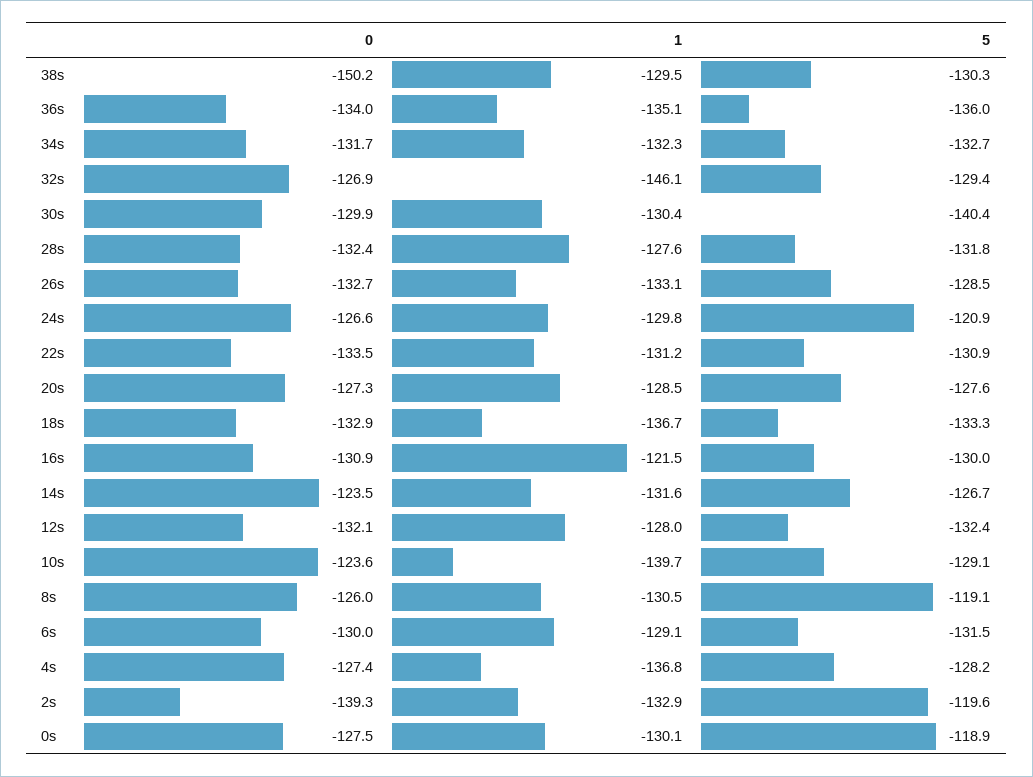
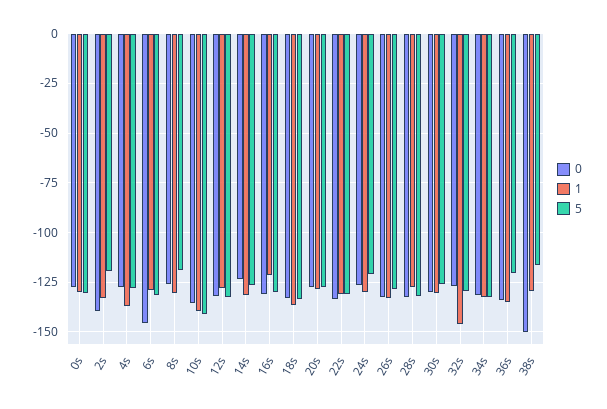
5, 38s: -130.3 -> -115
5, 36s: -136 -> -120
5, 30s: -140.4 -> -125
0, 10s: -123.6 -> -135
5, 10s: -129.1 -> -140
0, 6s: -130 -> -145
5, 0s: -118.9 -> -130

